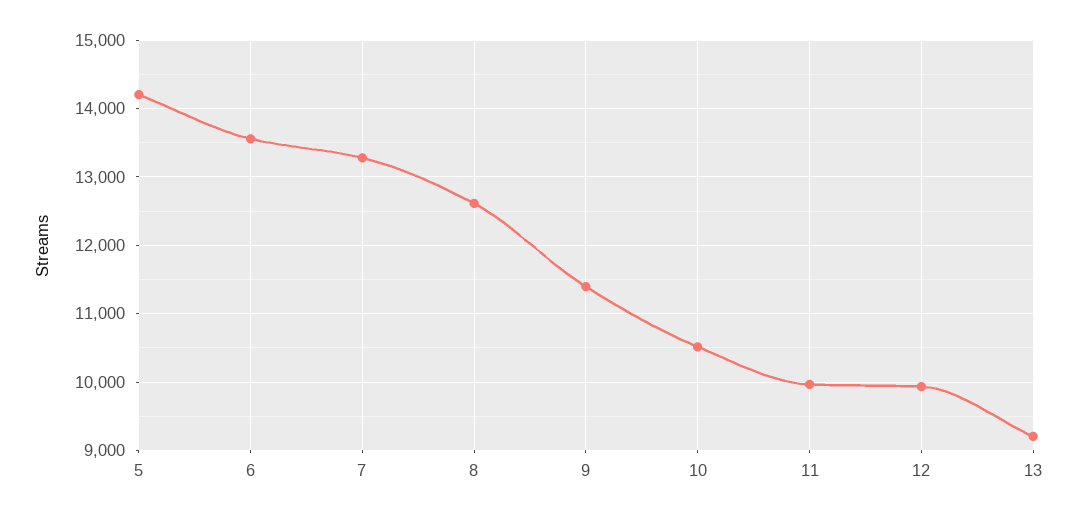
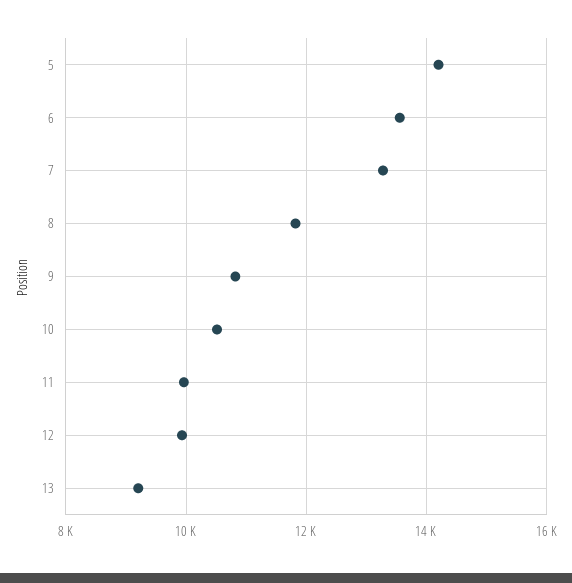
8: 12600 -> 11800
9: 11400 -> 10800

